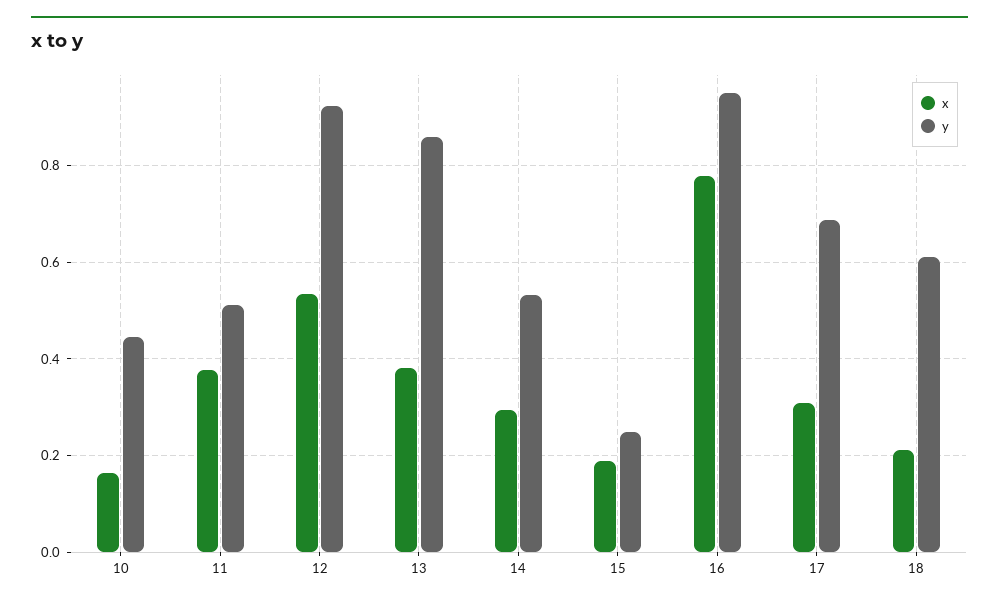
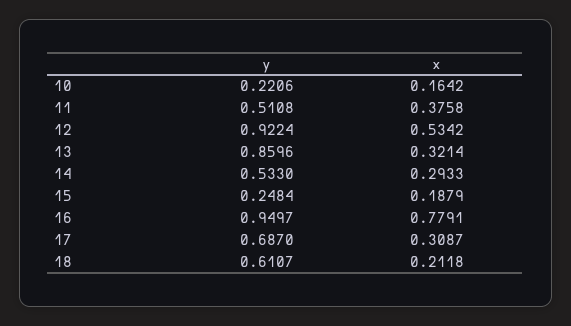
y, 10: 0.44 -> 0.2206
x, 13: 0.38 -> 0.3214

